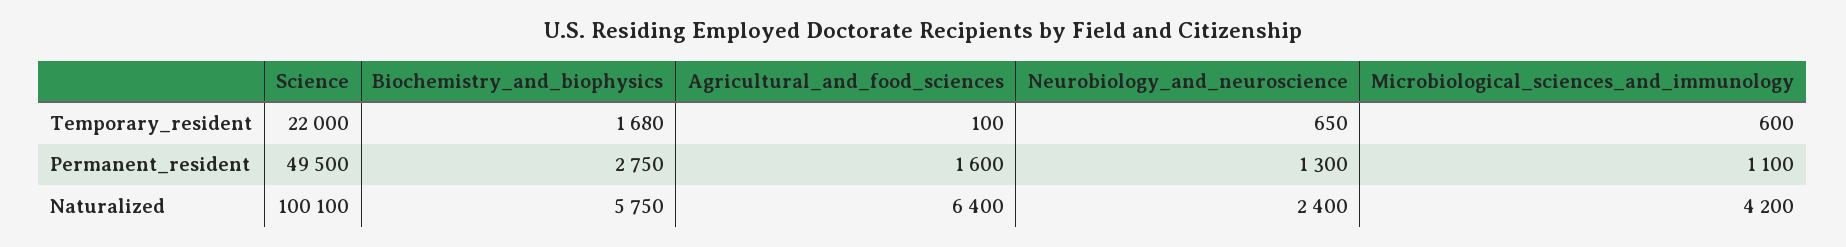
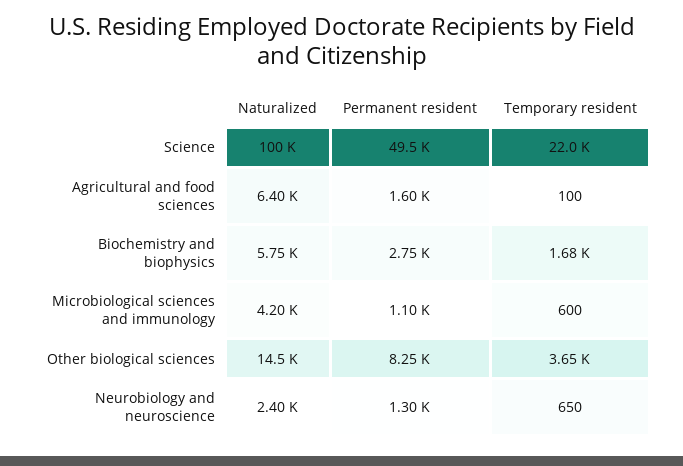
Other biological sciences, Naturalized: none -> 14500
Other biological sciences, Permanent_resident: none -> 8250
Other biological sciences, Temporary_resident: none -> 3650

